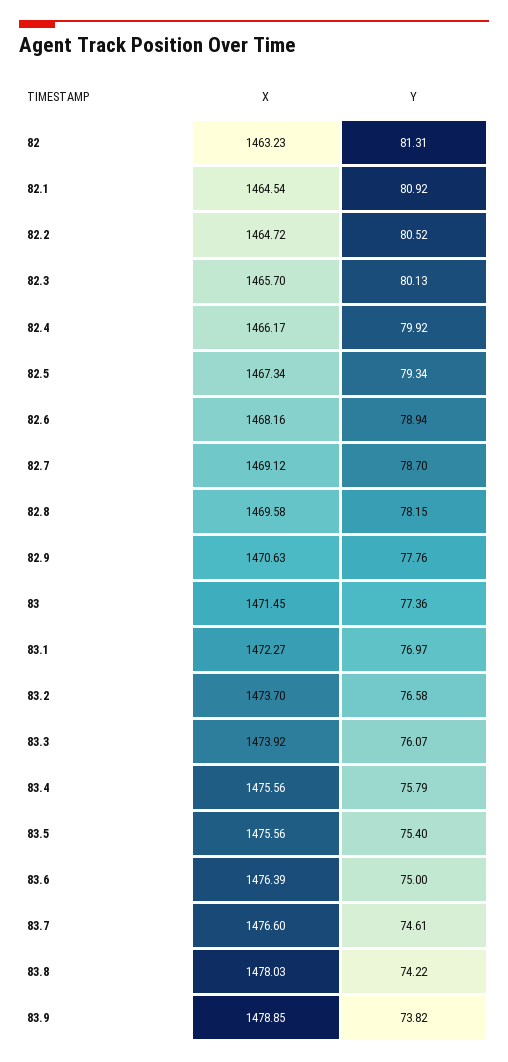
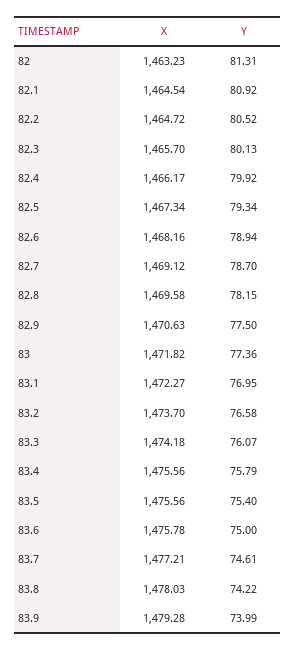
Y, 82.9: 77.76 -> 77.5
X, 83: 1471.45 -> 1471.82
Y, 83.1: 76.97 -> 76.95
X, 83.3: 1473.92 -> 1474.18
X, 83.6: 1476.39 -> 1475.78
X, 83.7: 1476.6 -> 1477.21
X, 83.9: 1478.85 -> 1479.28
Y, 83.9: 73.82 -> 73.99

